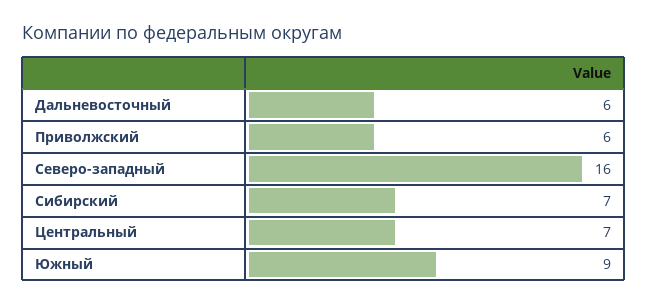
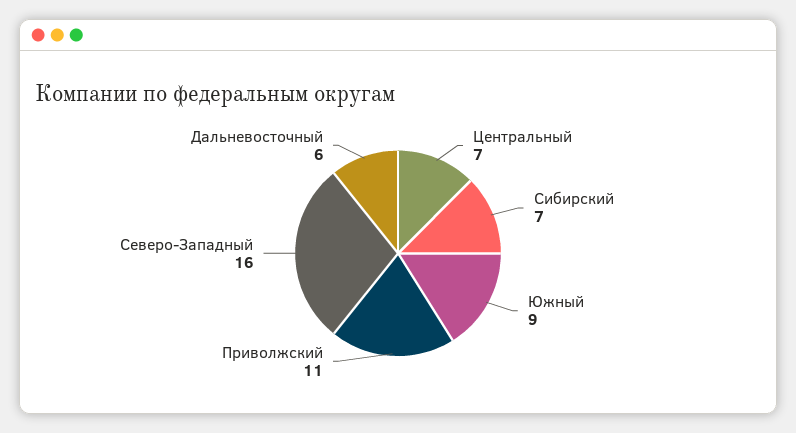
Приволжский: 6 -> 11

